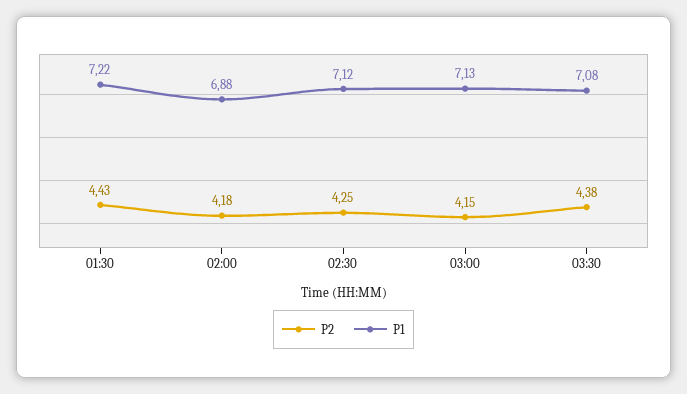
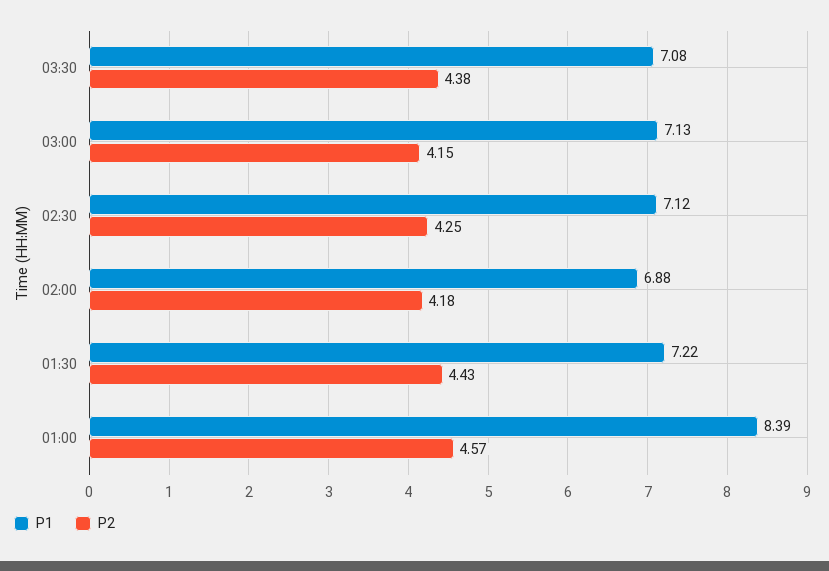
P1, 01:00: none -> 8.39
P2, 01:00: none -> 4.57

